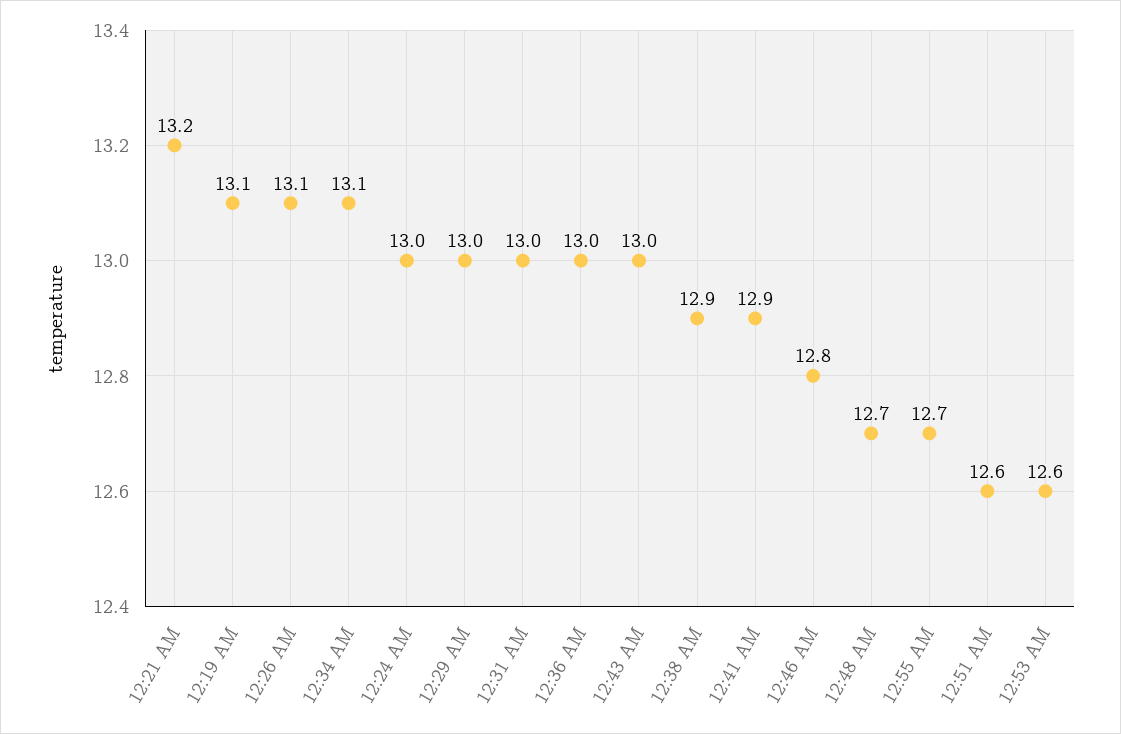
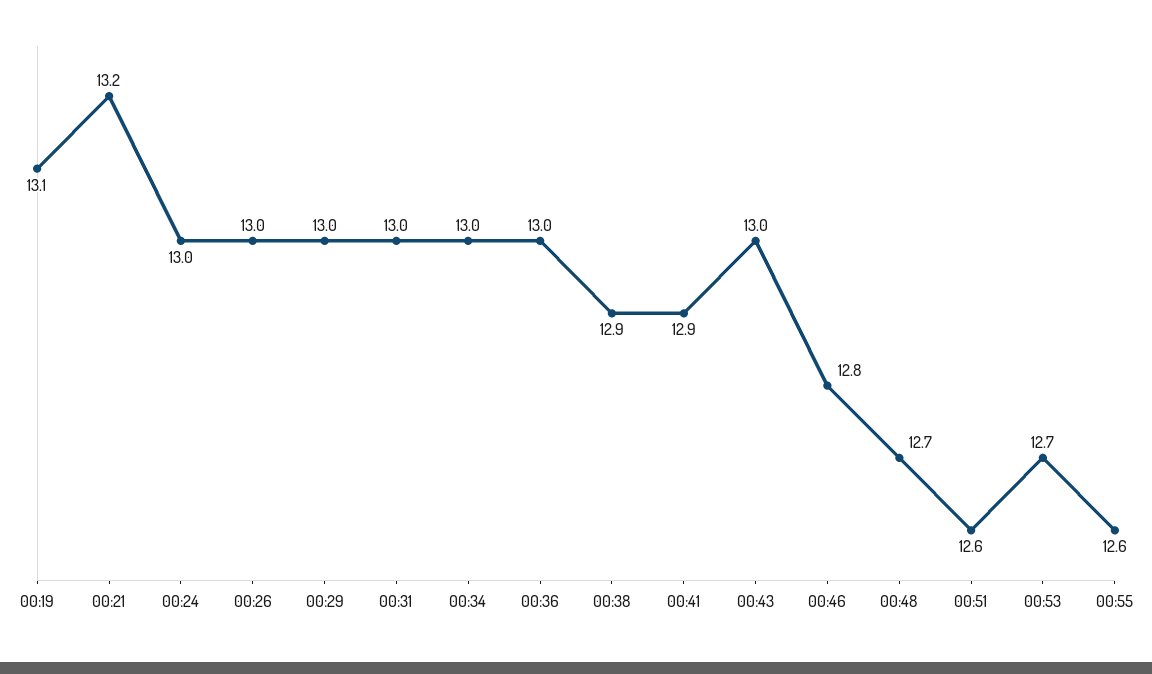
12:26 AM: 13.1 -> 13
12:34 AM: 13.1 -> 13
12:55 AM: 12.7 -> 12.6
12:53 AM: 12.6 -> 12.7

